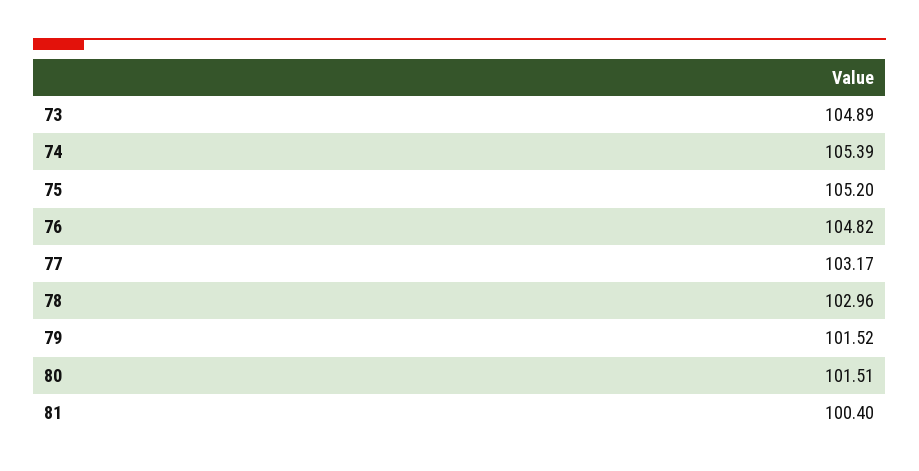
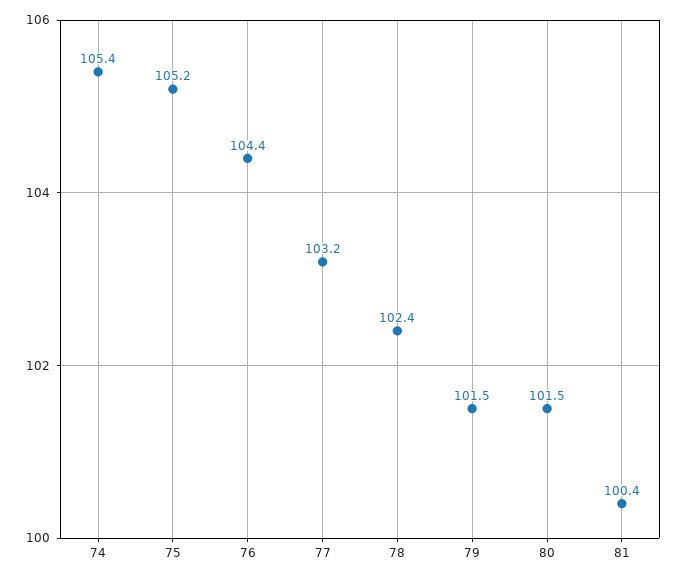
73: 104.89 -> none
76: 104.82 -> 104.4
78: 102.96 -> 102.4

